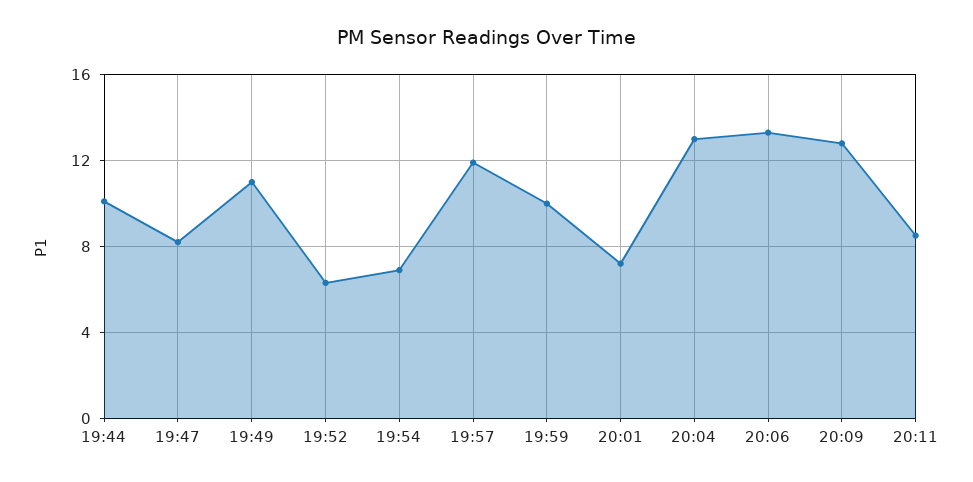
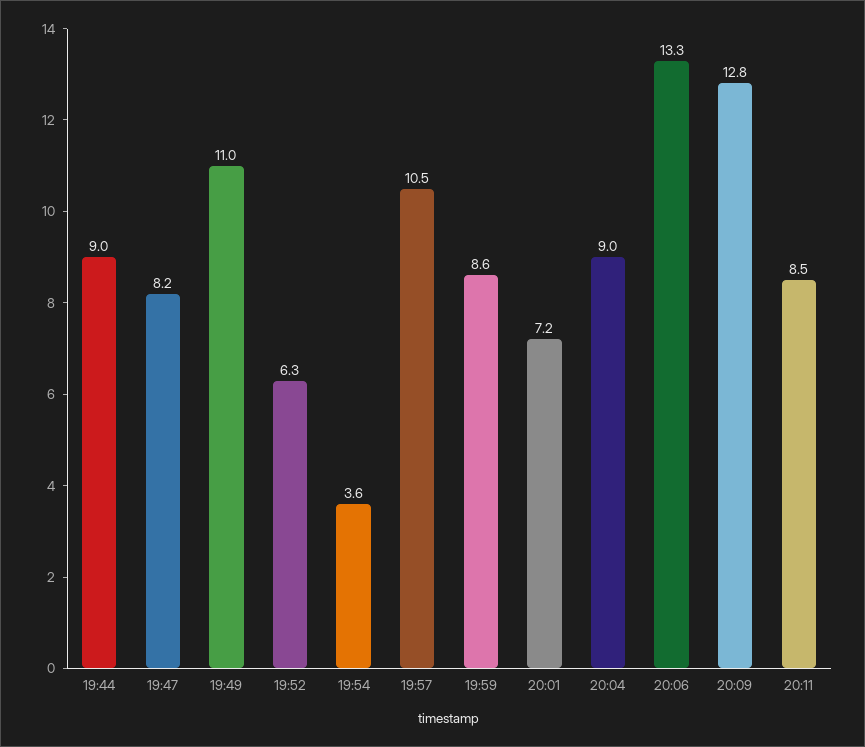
19:44: 10 -> 9
19:54: 7 -> 3.6
19:57: 12 -> 10.5
19:59: 10 -> 8.6
20:04: 13 -> 9

